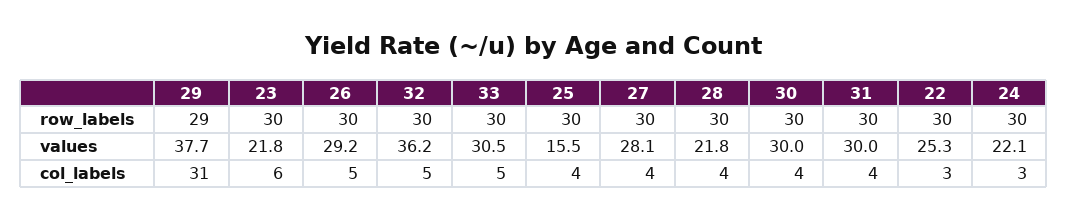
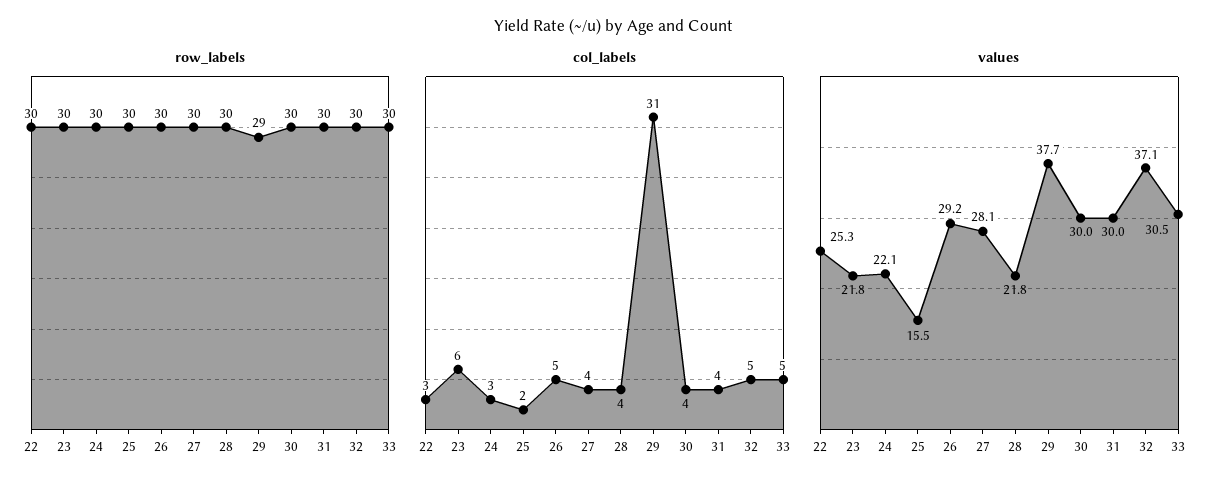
values, 32: 36.2 -> 37.1
col_labels, 25: 4 -> 2

